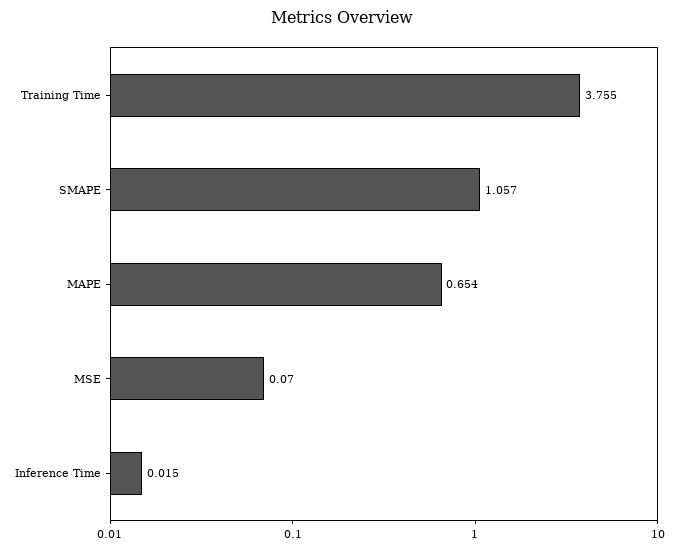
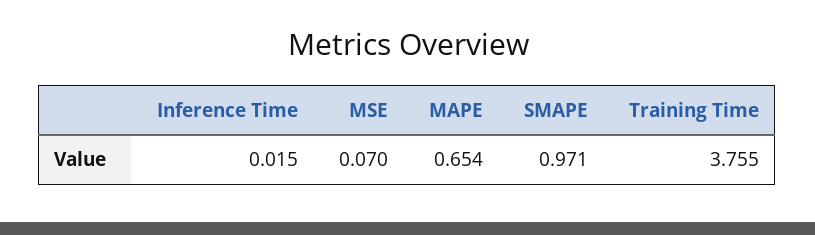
SMAPE: 1.057 -> 0.971

